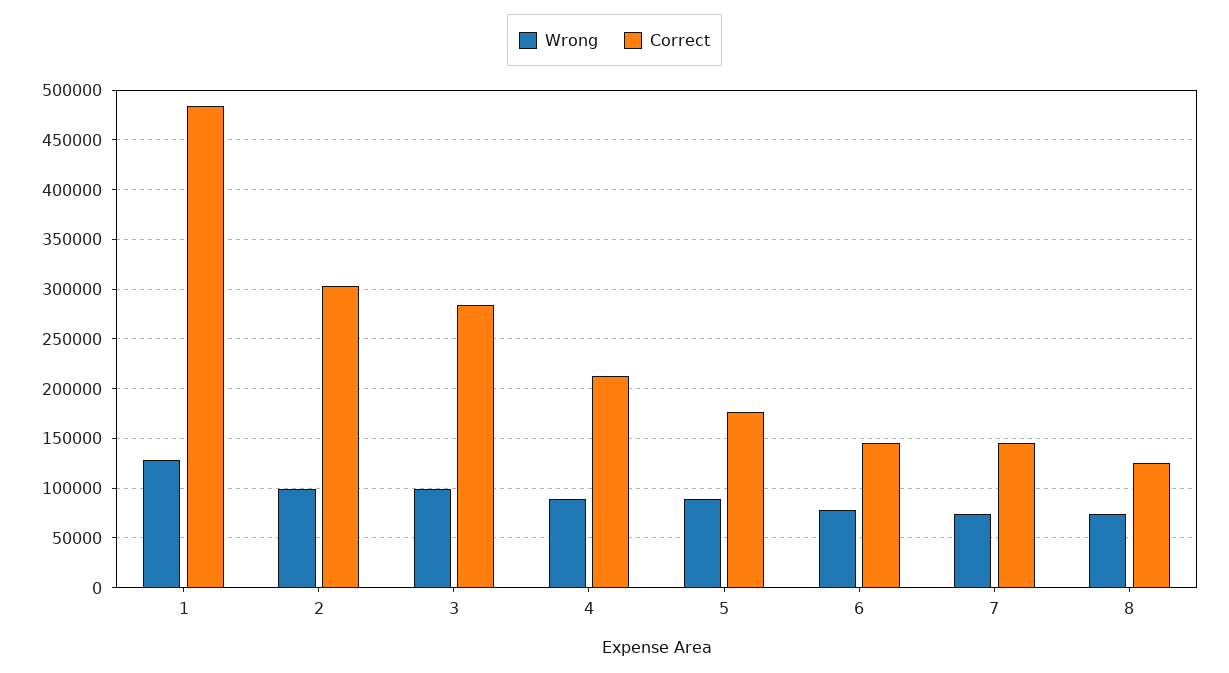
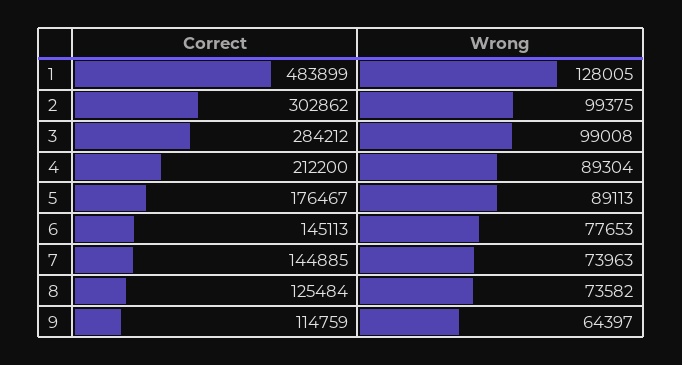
Correct, 9: none -> 114759
Wrong, 9: none -> 64397

